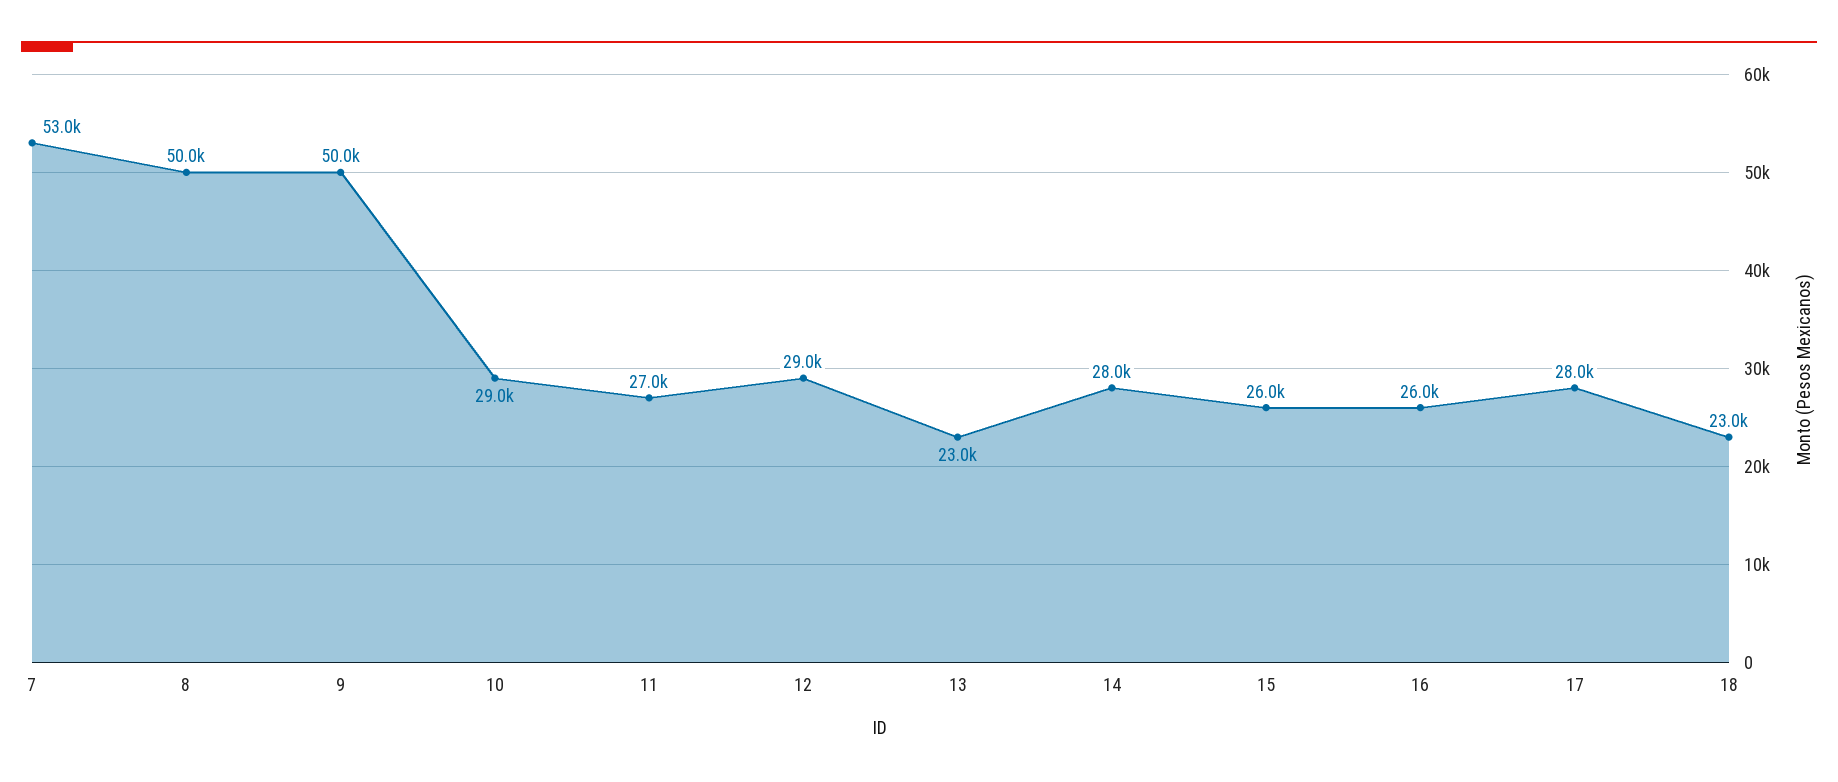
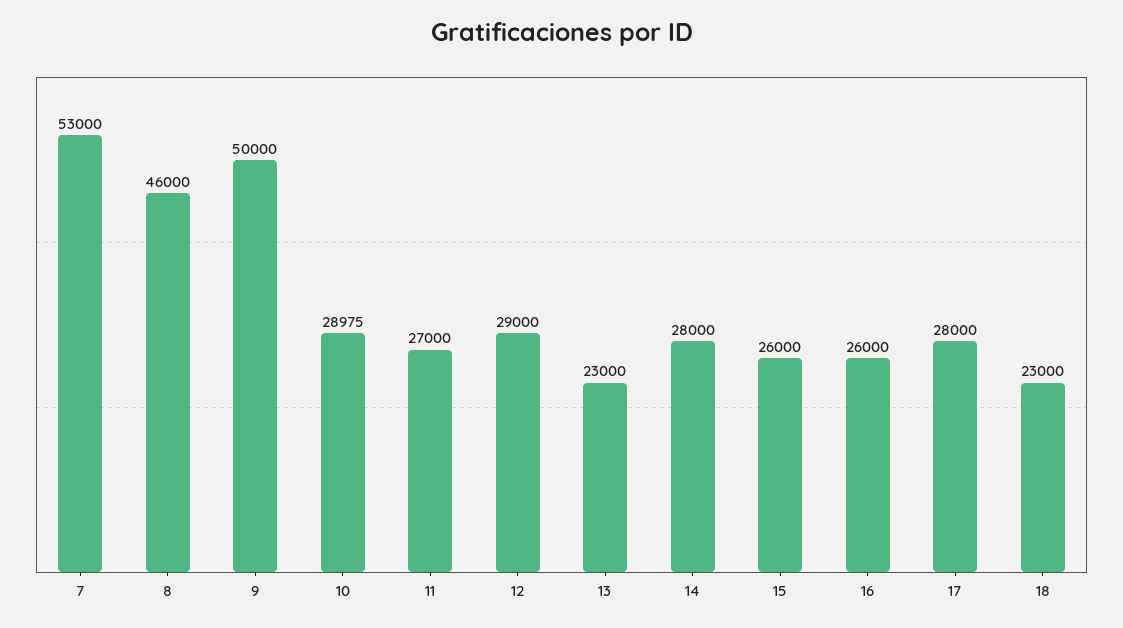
8: 50000 -> 46000

